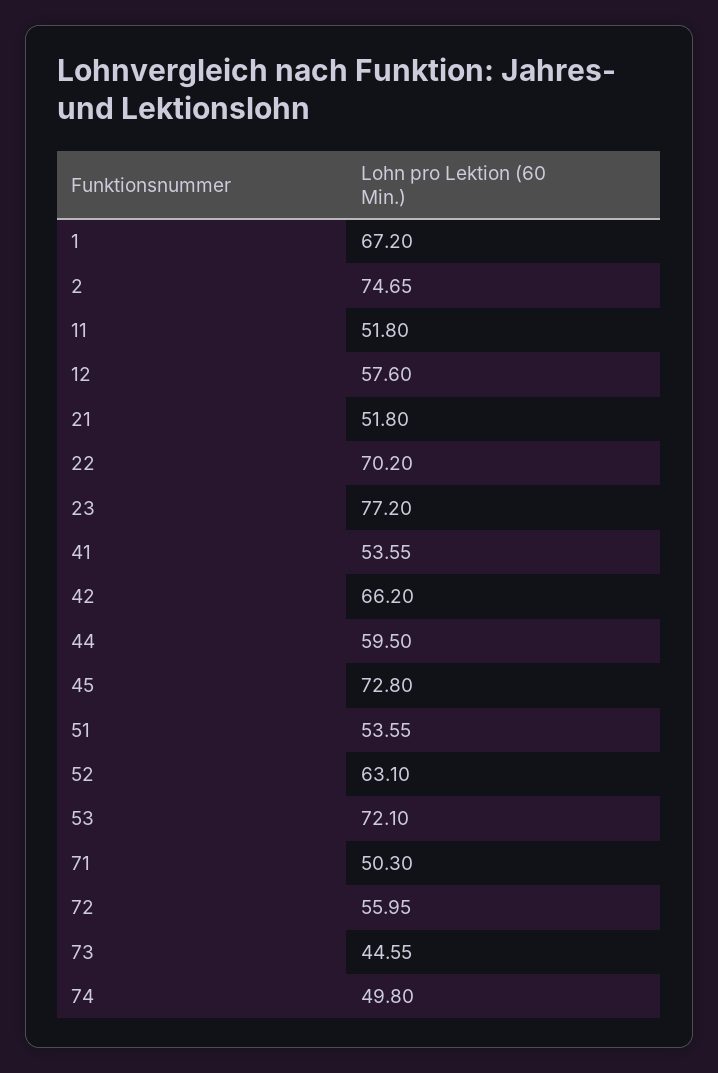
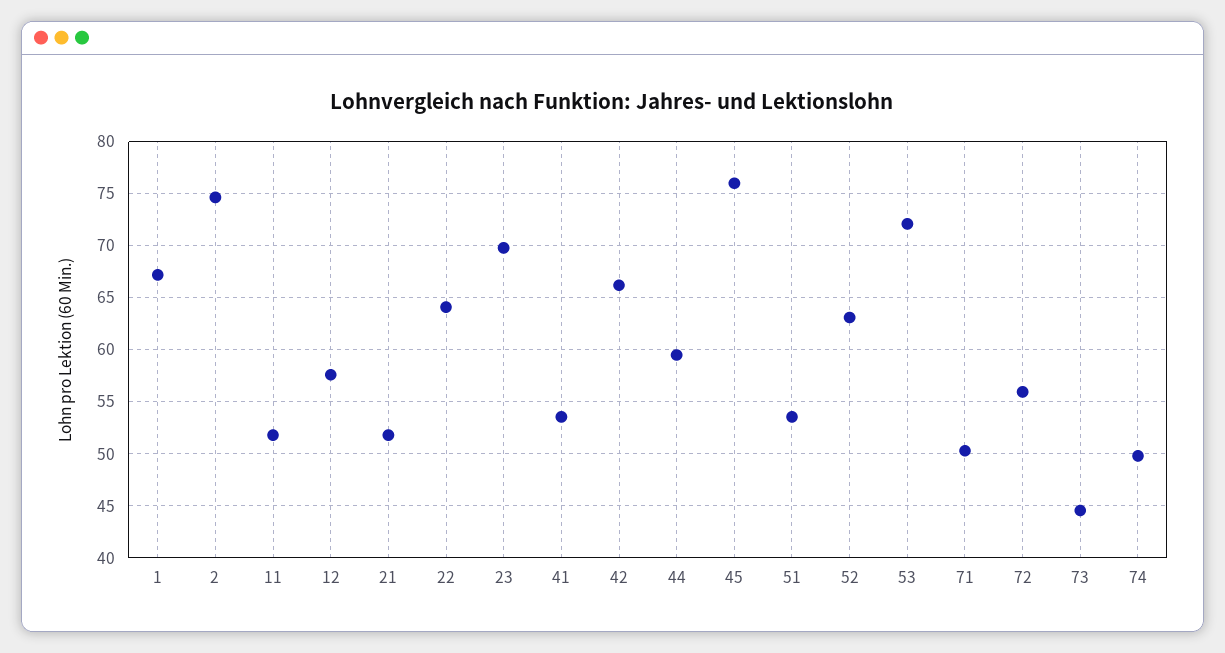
22: 70.2 -> 64
23: 77.2 -> 70
45: 72.8 -> 76

